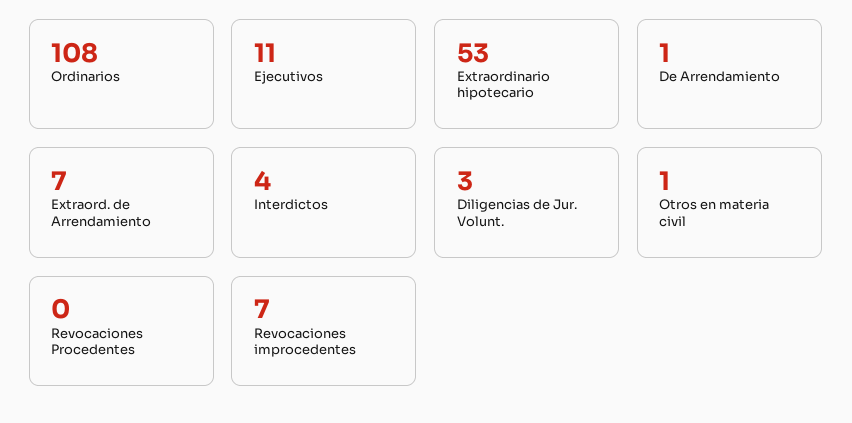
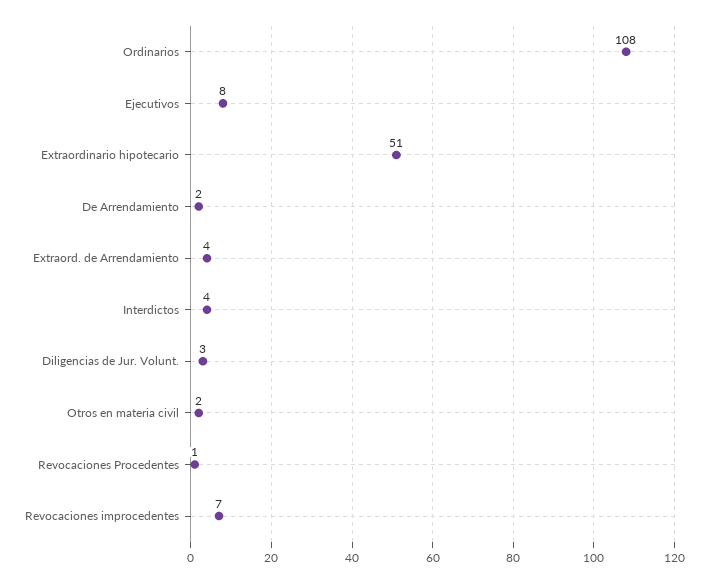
Ejecutivos: 11 -> 8
Extraordinario hipotecario: 53 -> 51
De Arrendamiento: 1 -> 2
Extraord. de Arrendamiento: 7 -> 4
Otros en materia civil: 1 -> 2
Revocaciones Procedentes: 0 -> 1

